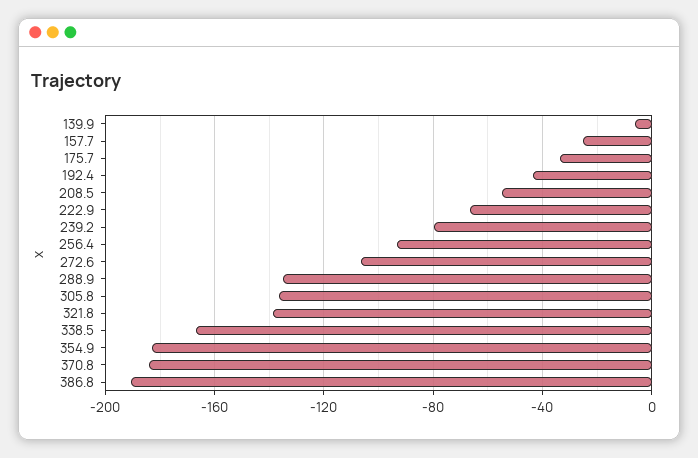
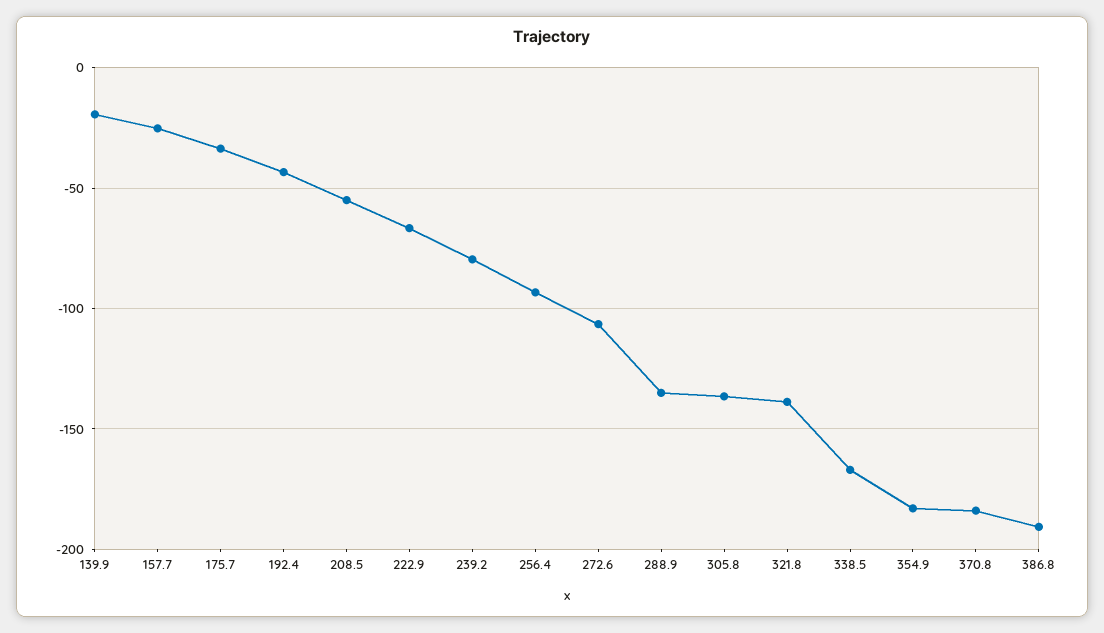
139.9: -5 -> -20

